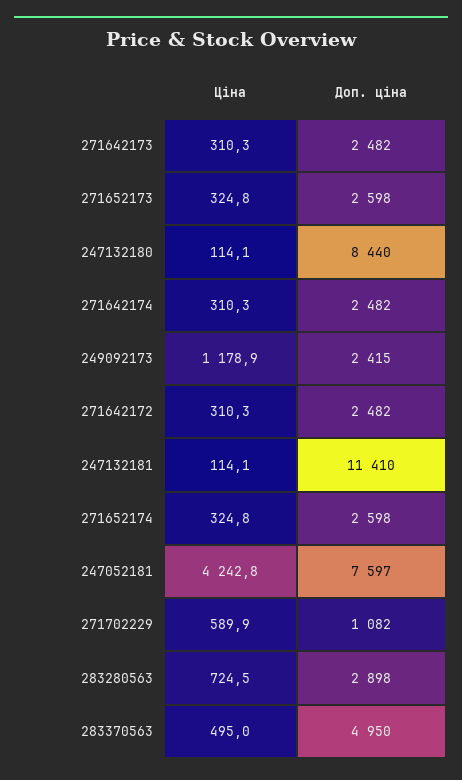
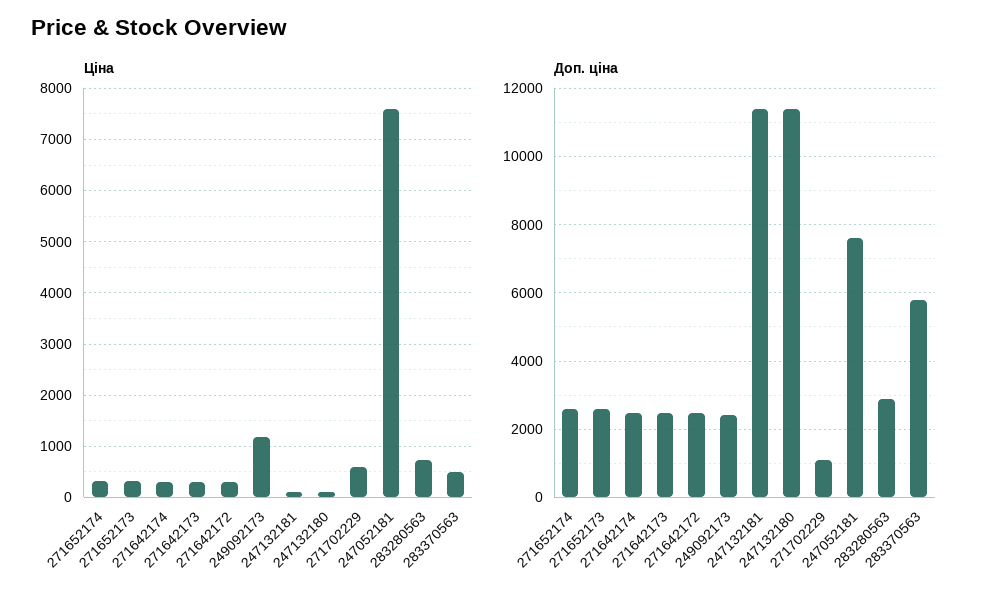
Доп. ціна, 247132180: 8440 -> 11400
Ціна, 247052181: 4242.8 -> 7600
Доп. ціна, 283370563: 4950 -> 5800

